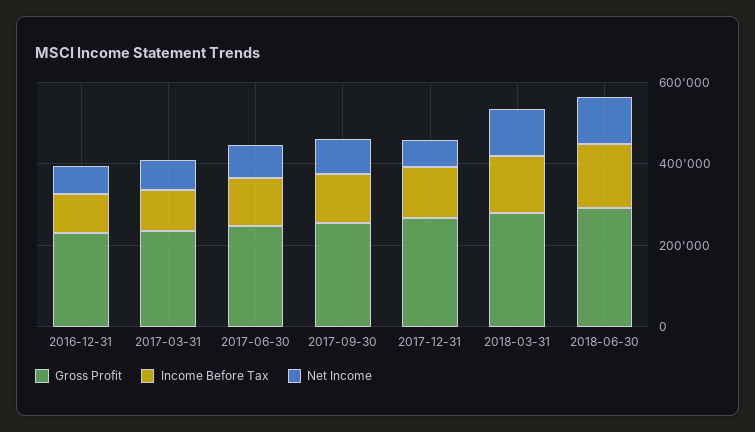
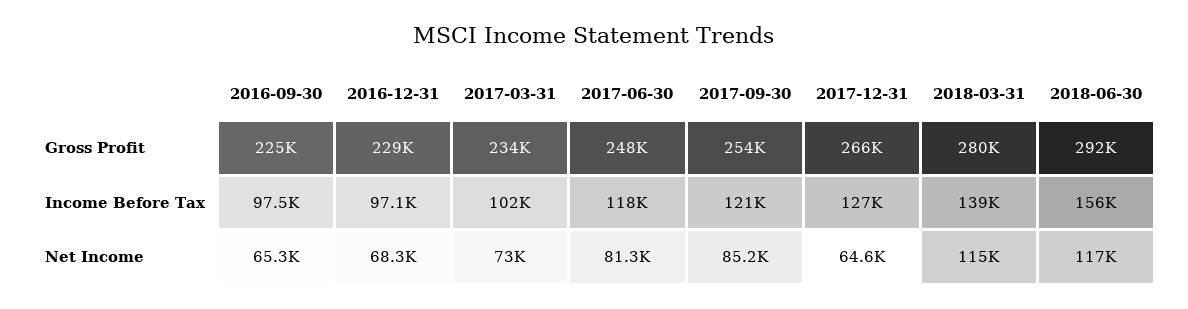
Gross Profit, 2016-09-30: none -> 225000
Income Before Tax, 2016-09-30: none -> 97500
Net Income, 2016-09-30: none -> 65300

